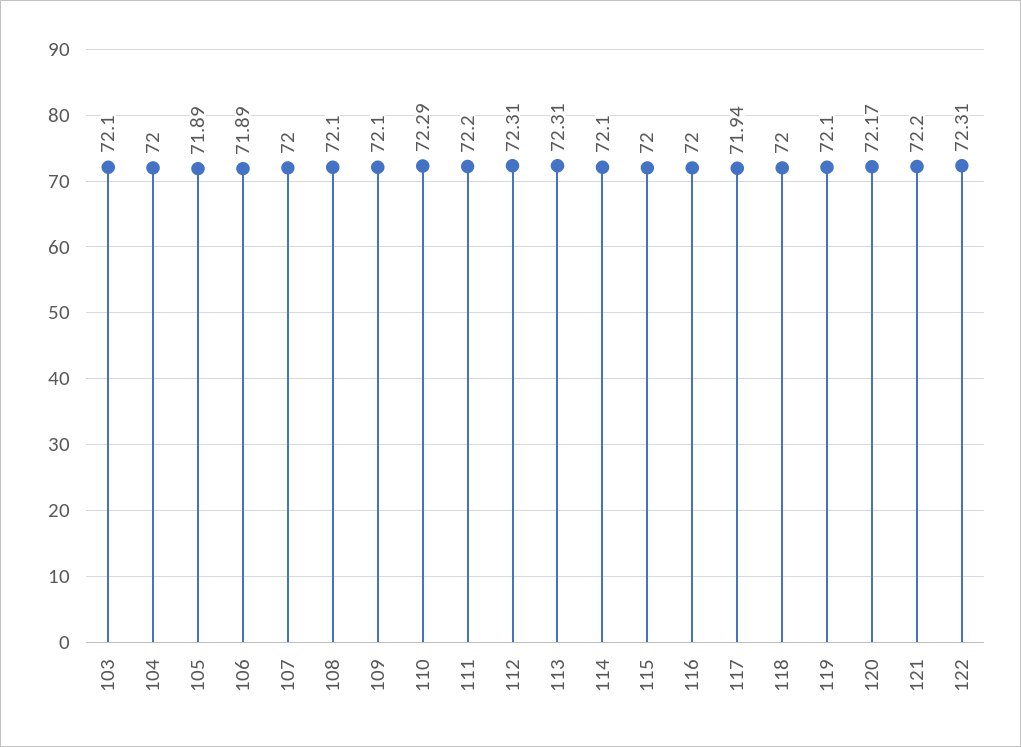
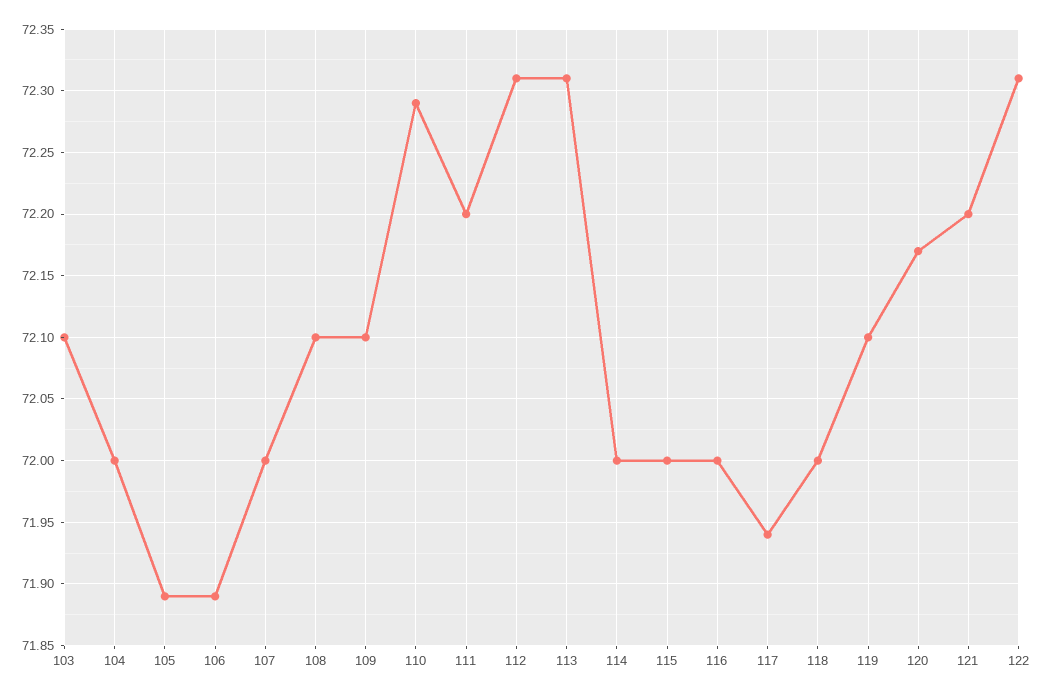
114: 72.1 -> 72

